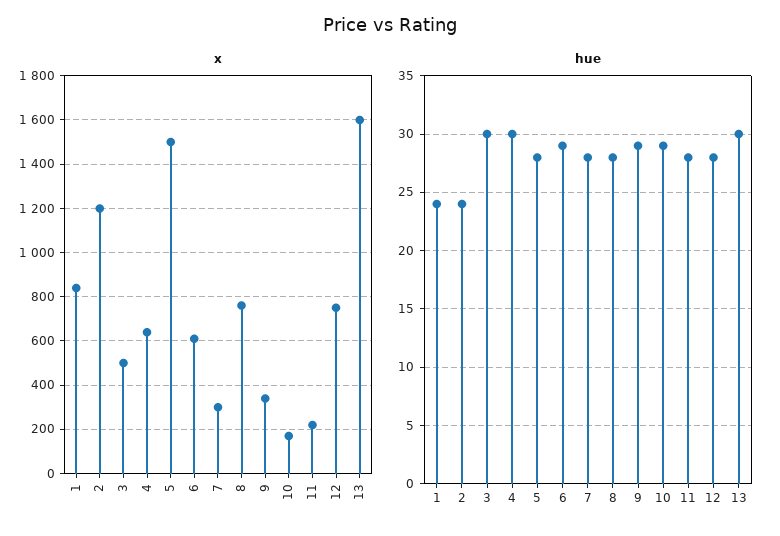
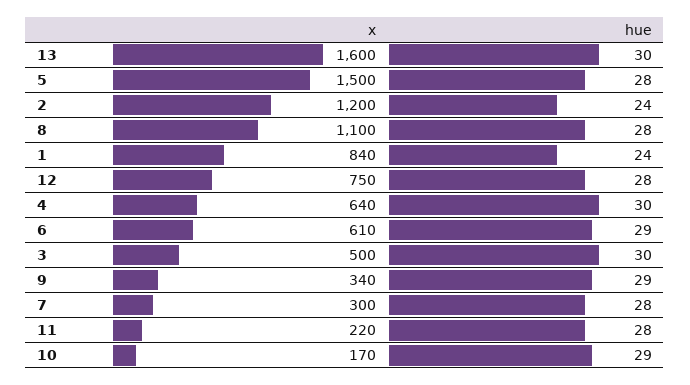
x, 8: 750 -> 1100

